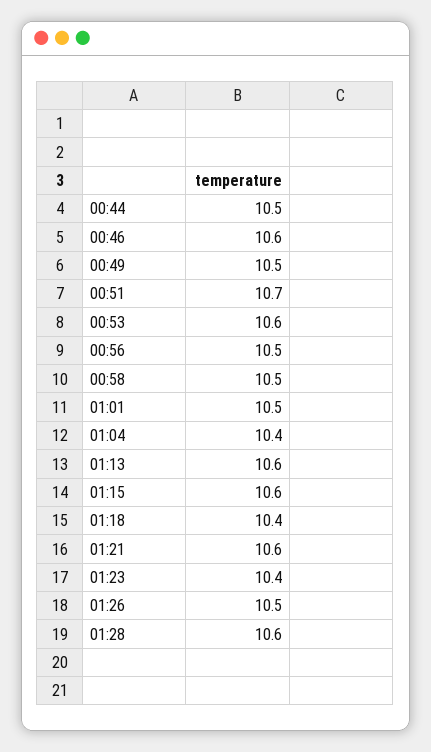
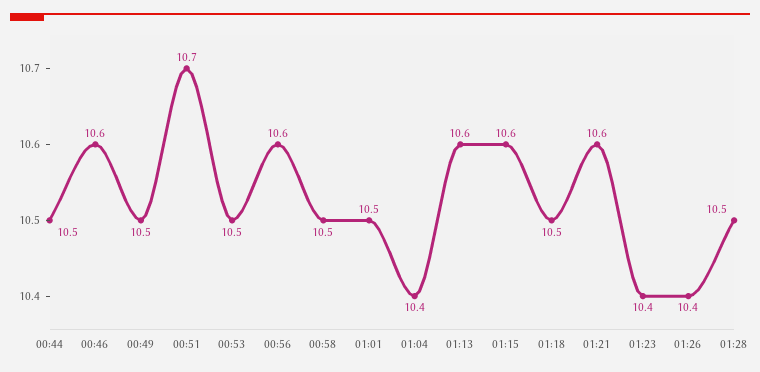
00:53: 10.6 -> 10.5
00:56: 10.5 -> 10.6
01:18: 10.4 -> 10.5
01:26: 10.5 -> 10.4
01:28: 10.6 -> 10.5

